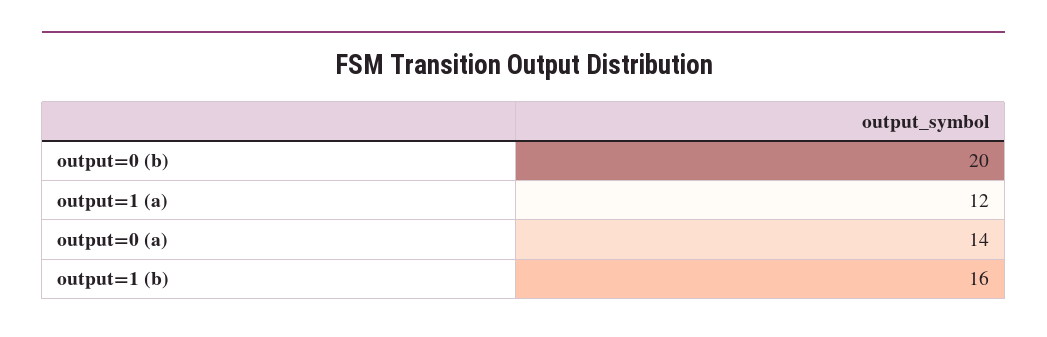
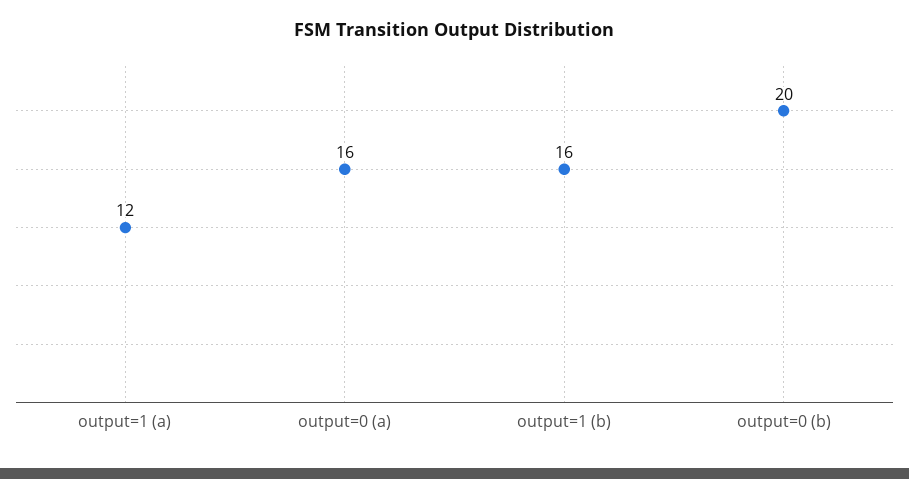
output=0 (a): 14 -> 16

